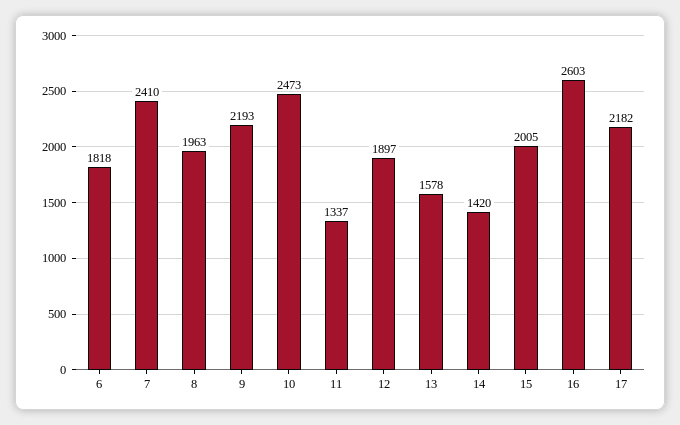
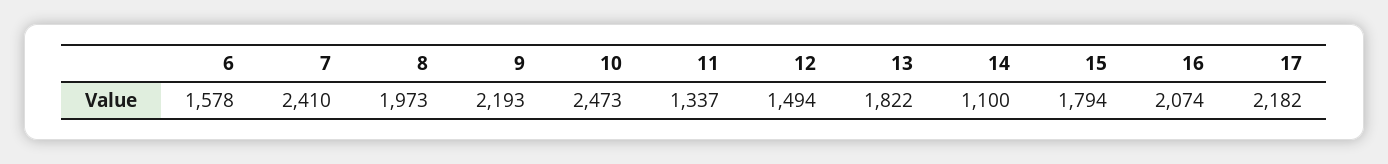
6: 1818 -> 1578
8: 1963 -> 1973
12: 1897 -> 1494
13: 1578 -> 1822
14: 1420 -> 1100
15: 2005 -> 1794
16: 2603 -> 2074

